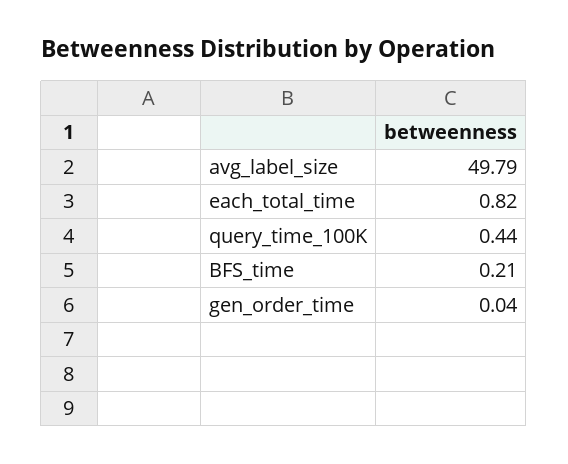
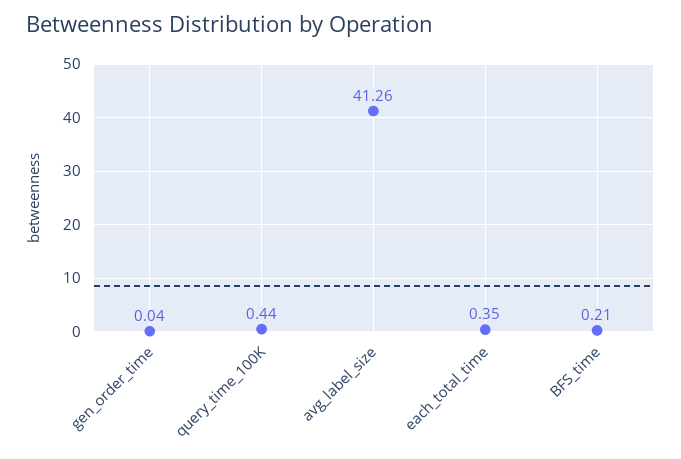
avg_label_size: 49.79 -> 41.26
each_total_time: 0.82 -> 0.35

